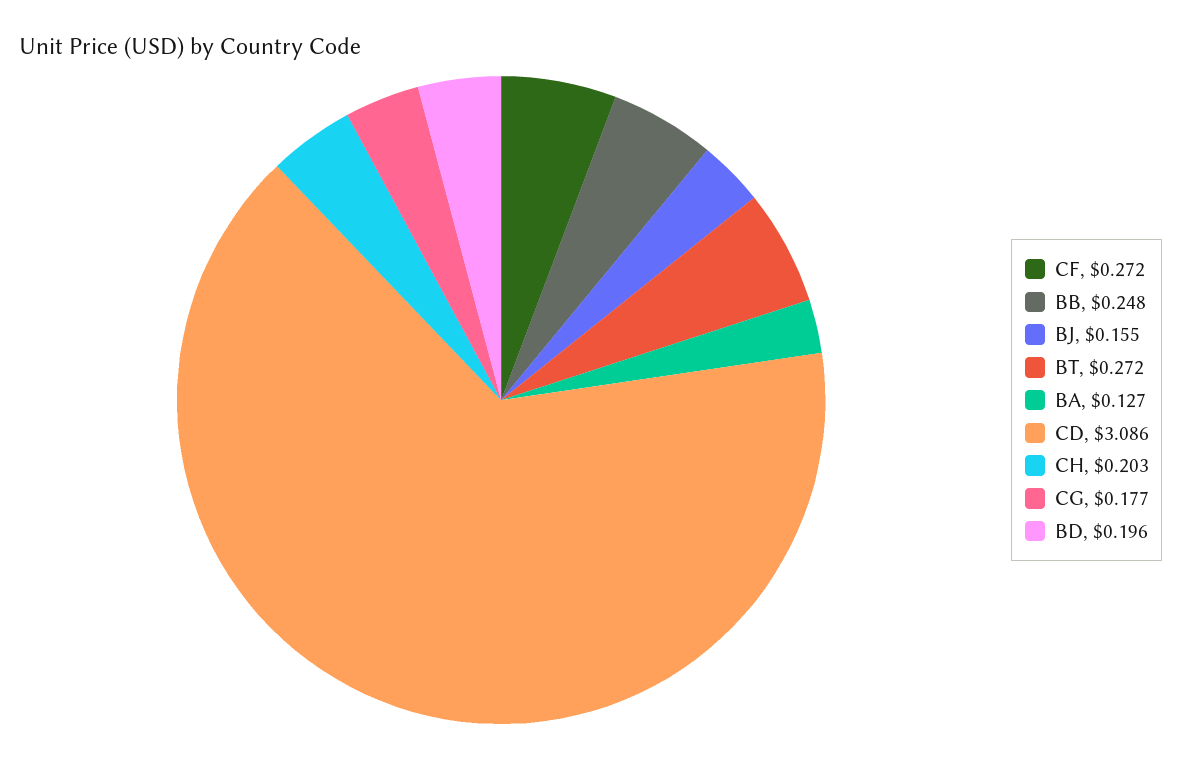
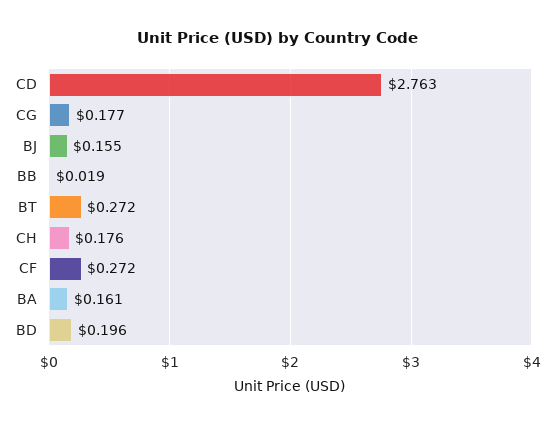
BB: 0.248 -> 0.019
BA: 0.127 -> 0.161
CD: 3.086 -> 2.763
CH: 0.203 -> 0.176

